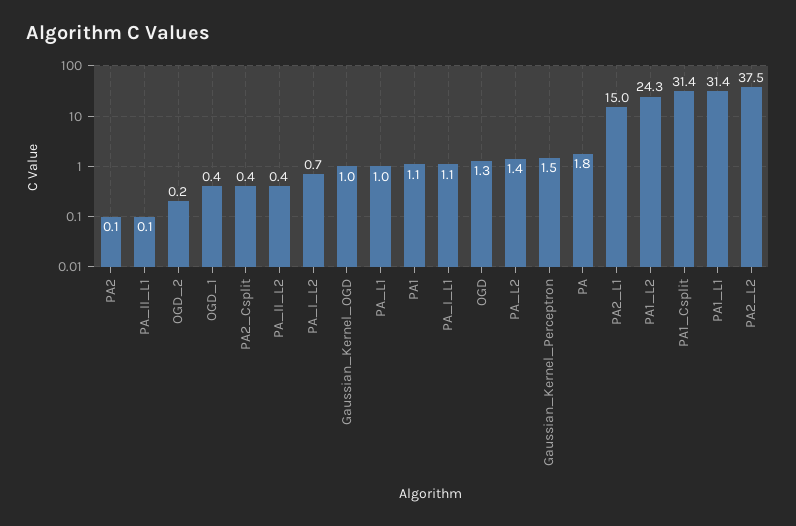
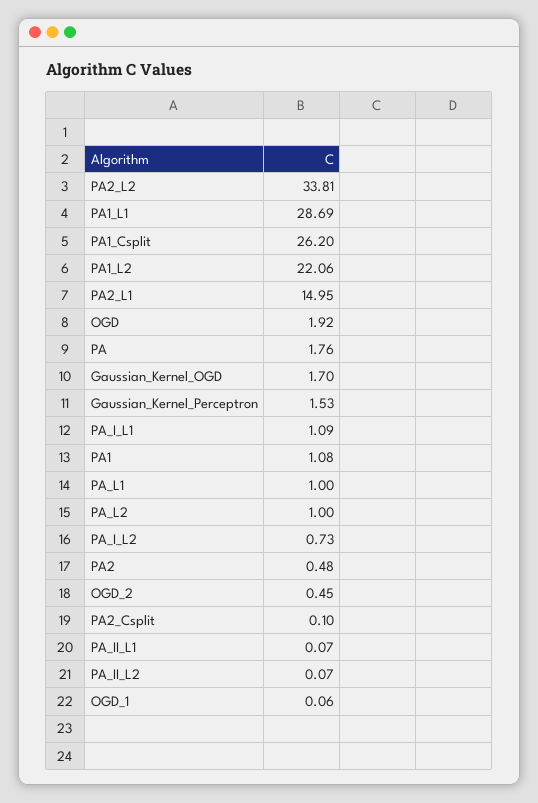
PA2: 0.1 -> 0.48
OGD_2: 0.2 -> 0.45
OGD_1: 0.4 -> 0.06
PA2_Csplit: 0.4 -> 0.1
PA_II_L2: 0.4 -> 0.07
Gaussian_Kernel_OGD: 1 -> 1.7
OGD: 1.3 -> 1.92
PA_L2: 1.4 -> 1
PA1_L2: 24.3 -> 22.06
PA1_Csplit: 31.4 -> 26.2
PA1_L1: 31.4 -> 28.69
PA2_L2: 37.5 -> 33.81

